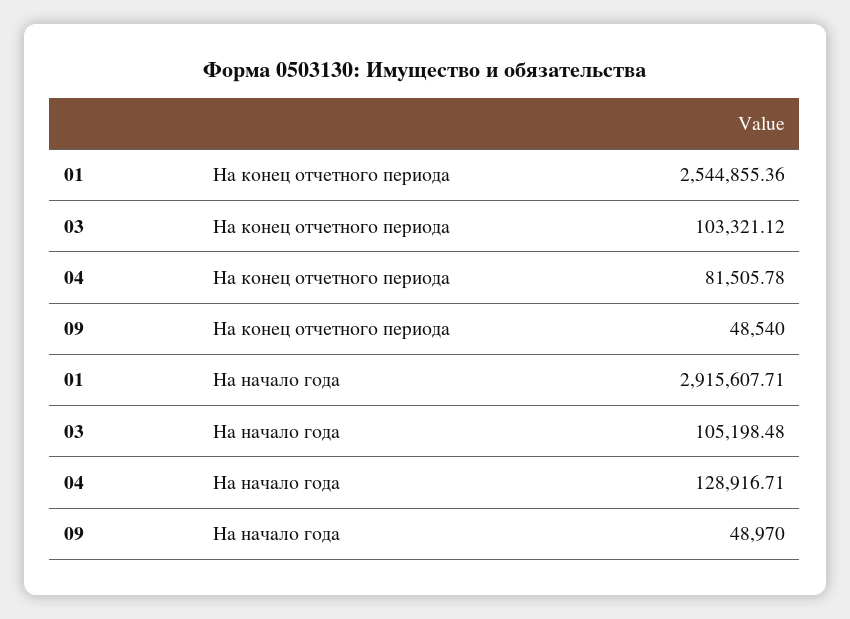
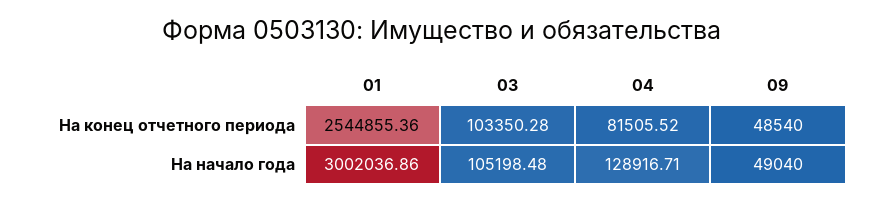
03, На конец отчетного периода: 103321.12 -> 103350.28
04, На конец отчетного периода: 81505.78 -> 81505.52
01, На начало года: 2915607.71 -> 3002036.86
09, На начало года: 48970 -> 49040

